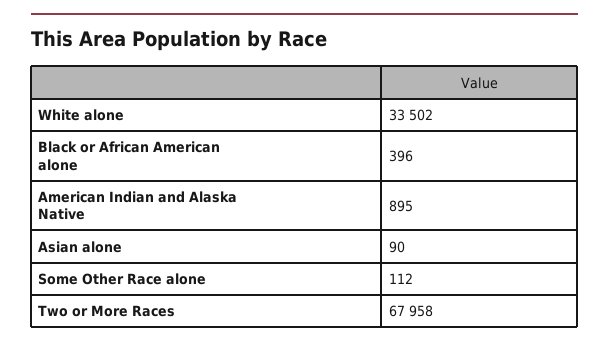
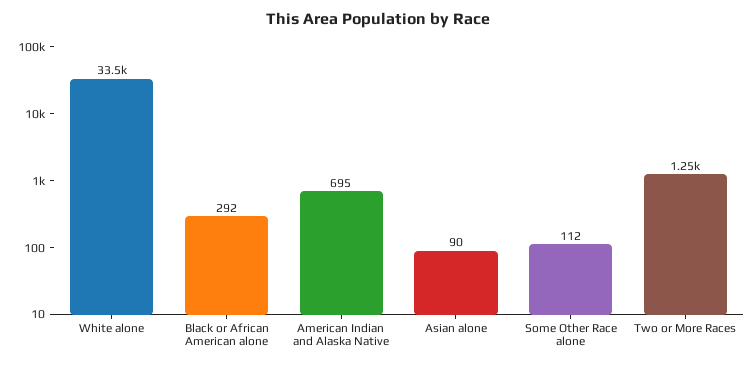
Black or African American alone: 396 -> 292
American Indian and Alaska Native: 895 -> 695
Two or More Races: 67958 -> 1250

